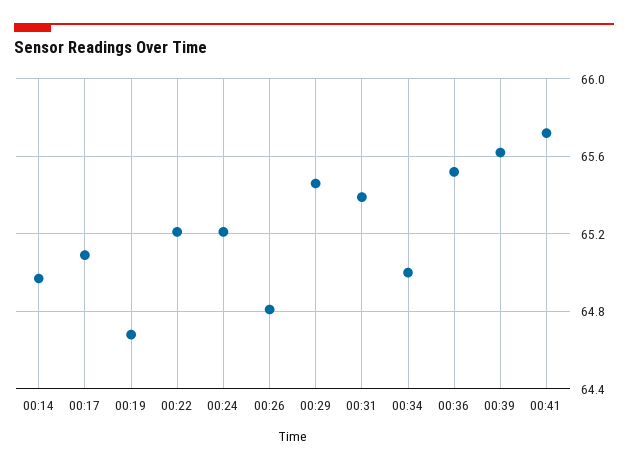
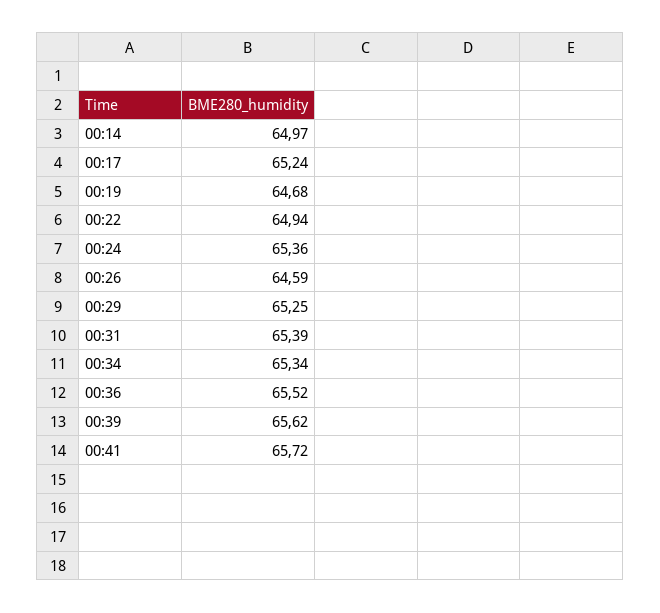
00:17: 65.1 -> 65.24
00:22: 65.2 -> 64.94
00:24: 65.2 -> 65.36
00:26: 64.8 -> 64.59
00:29: 65.45 -> 65.25
00:34: 65 -> 65.34

